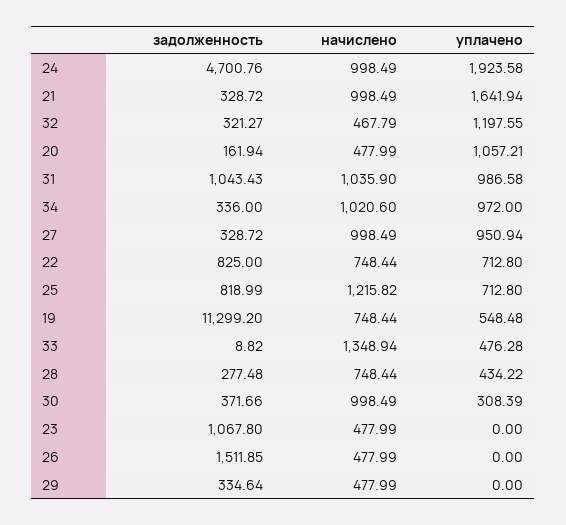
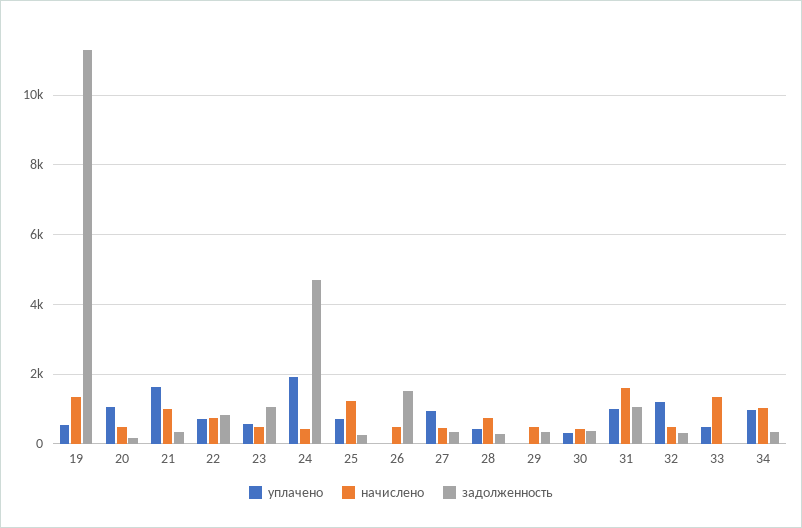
начислено, 24: 998.49 -> 400
начислено, 31: 1035.9 -> 1600
начислено, 27: 998.49 -> 400
задолженность, 25: 818.99 -> 200
начислено, 19: 748.44 -> 1400
начислено, 30: 998.49 -> 400
уплачено, 23: 0 -> 600

